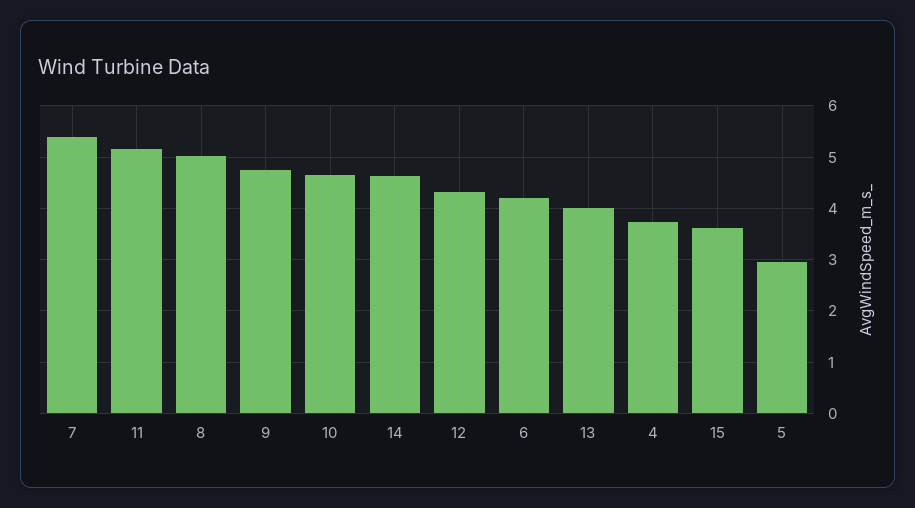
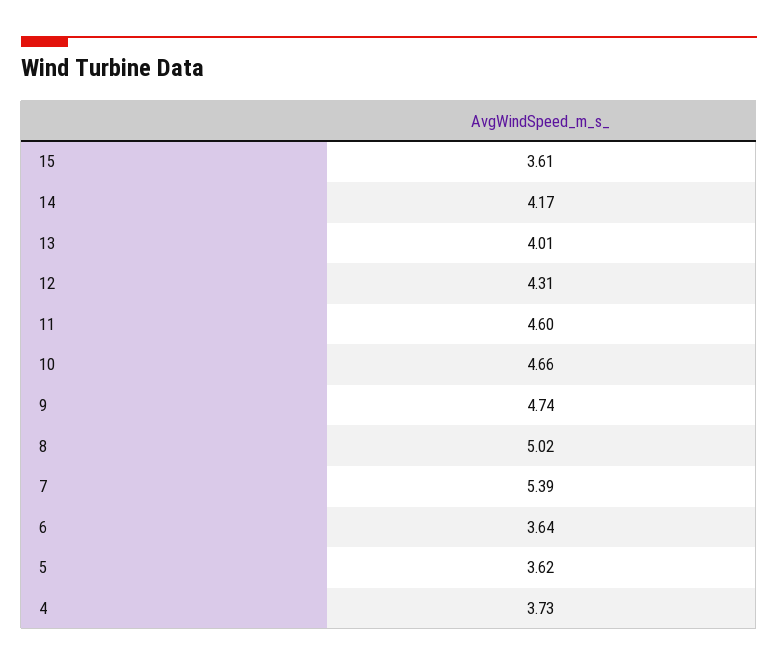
11: 5.2 -> 4.6
14: 4.6 -> 4.17
6: 4.2 -> 3.64
5: 3 -> 3.62

